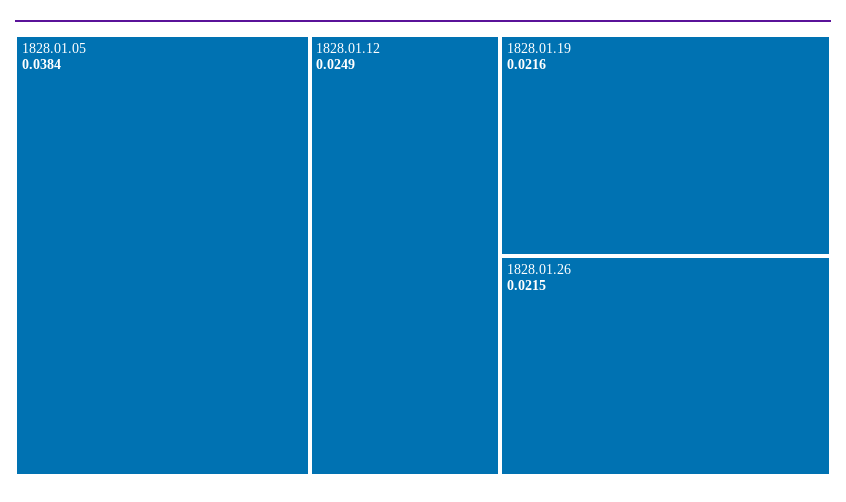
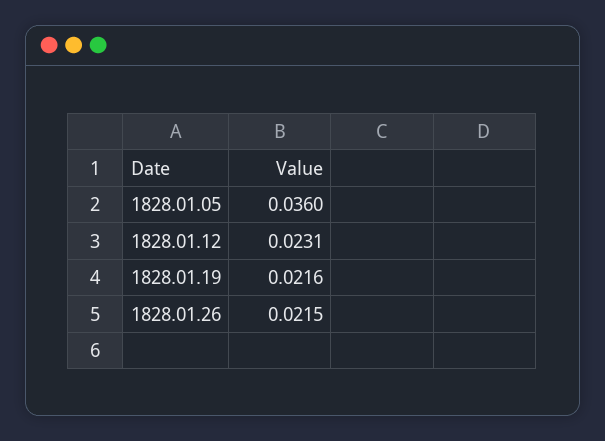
1828.01.05: 0.0384 -> 0.036
1828.01.12: 0.0249 -> 0.0231

